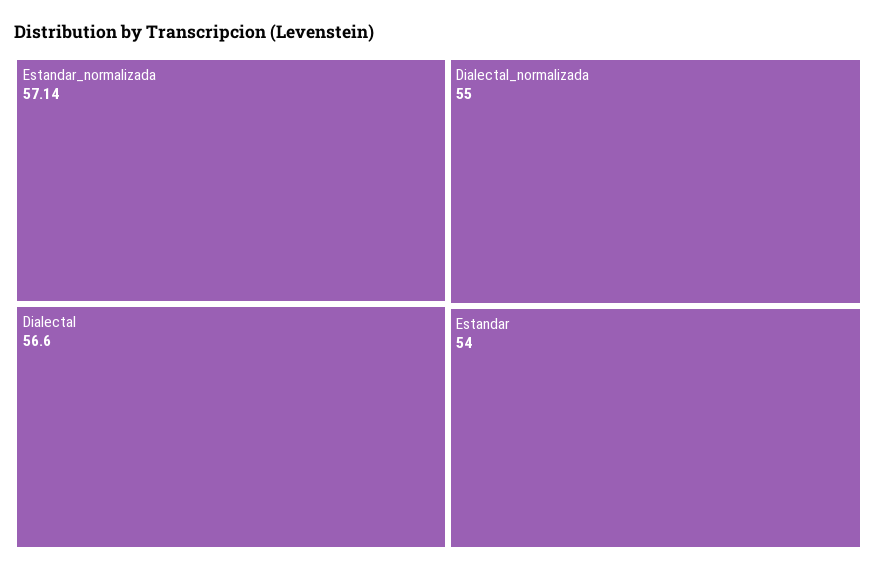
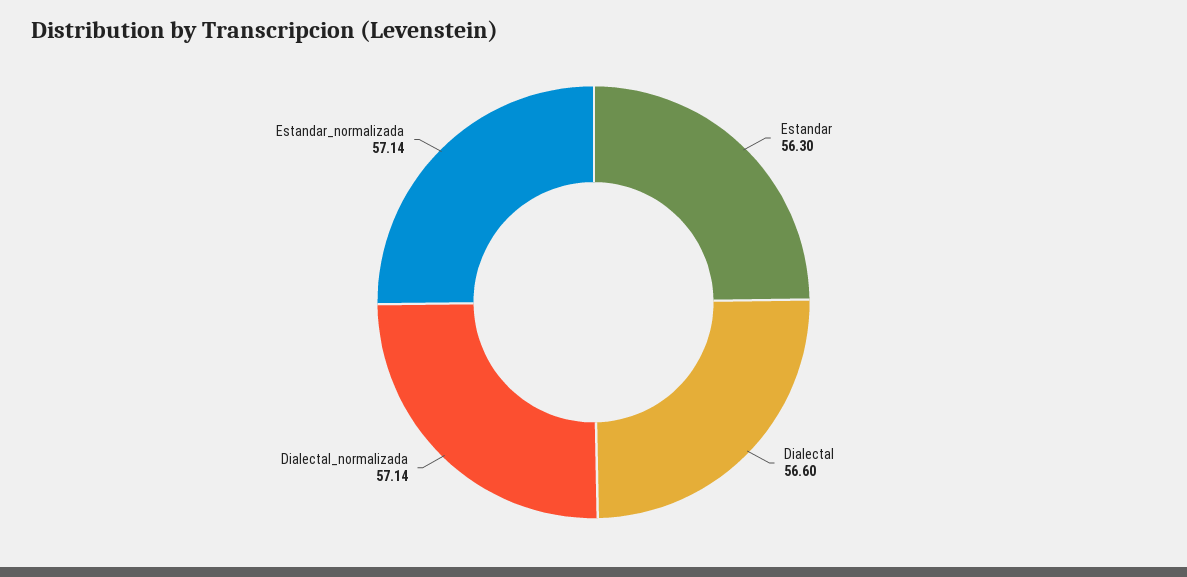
Dialectal_normalizada: 55 -> 57.14
Estandar: 54 -> 56.3

